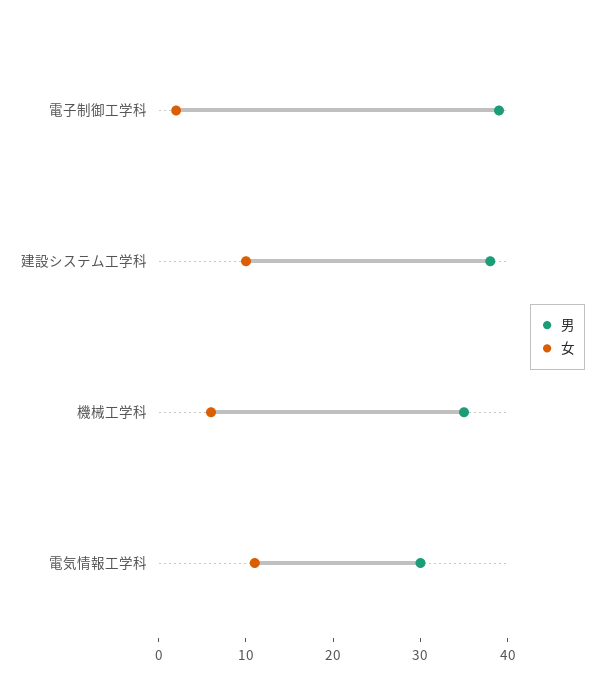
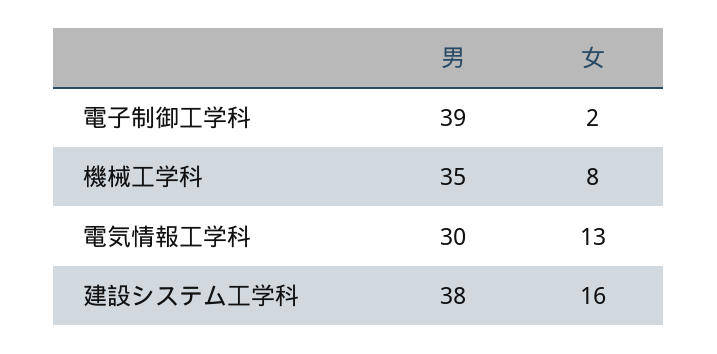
女, 建設システム工学科: 10 -> 16
女, 機械工学科: 6 -> 8
女, 電気情報工学科: 11 -> 13

